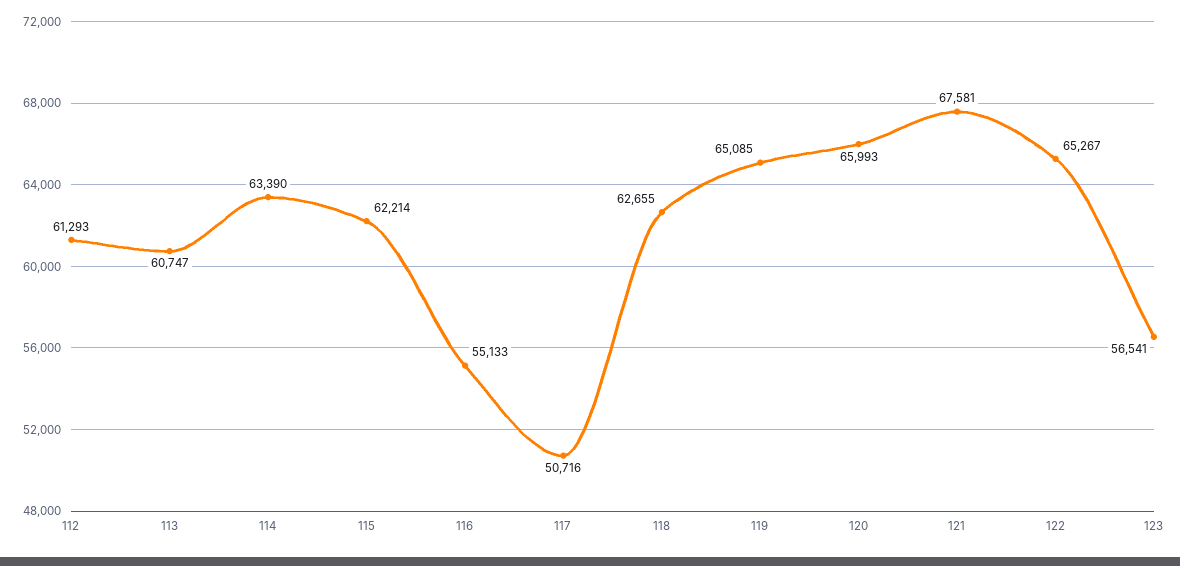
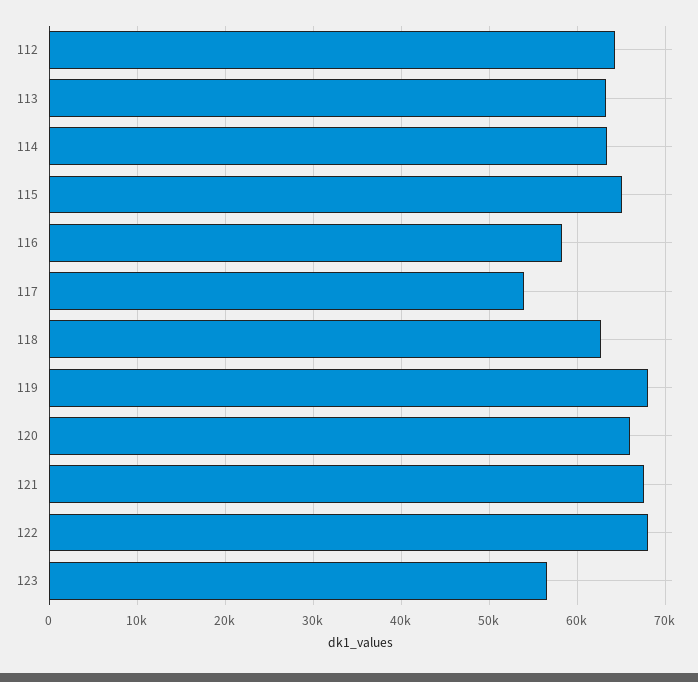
112: 61293 -> 64000
113: 60747 -> 63000
115: 62214 -> 65000
116: 55133 -> 58000
117: 50716 -> 54000
119: 65085 -> 68000
122: 65267 -> 68000

